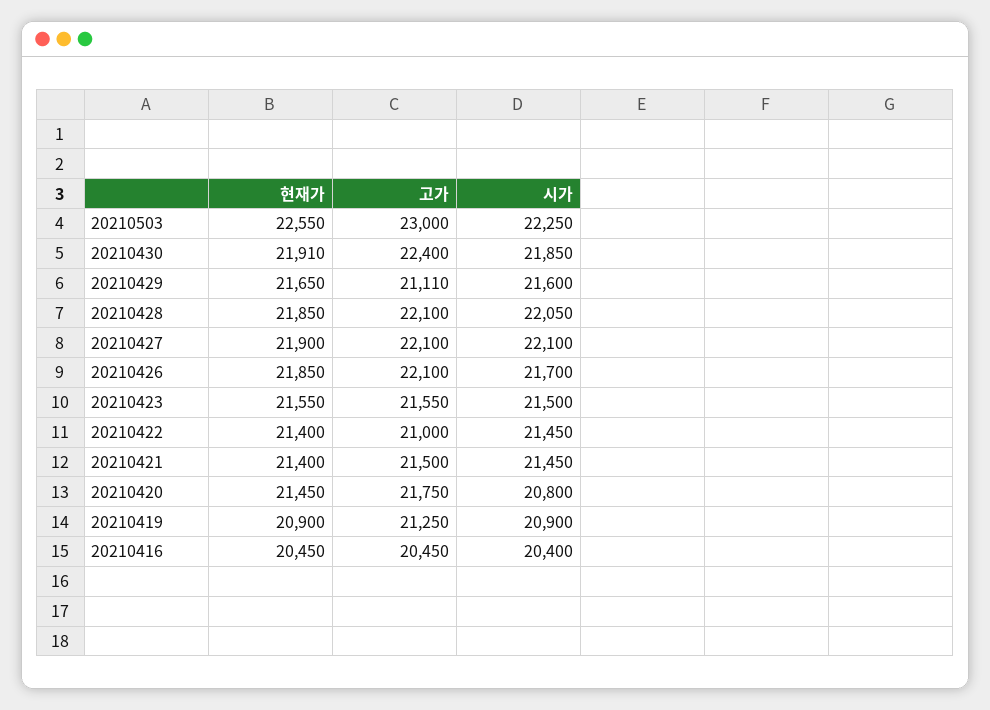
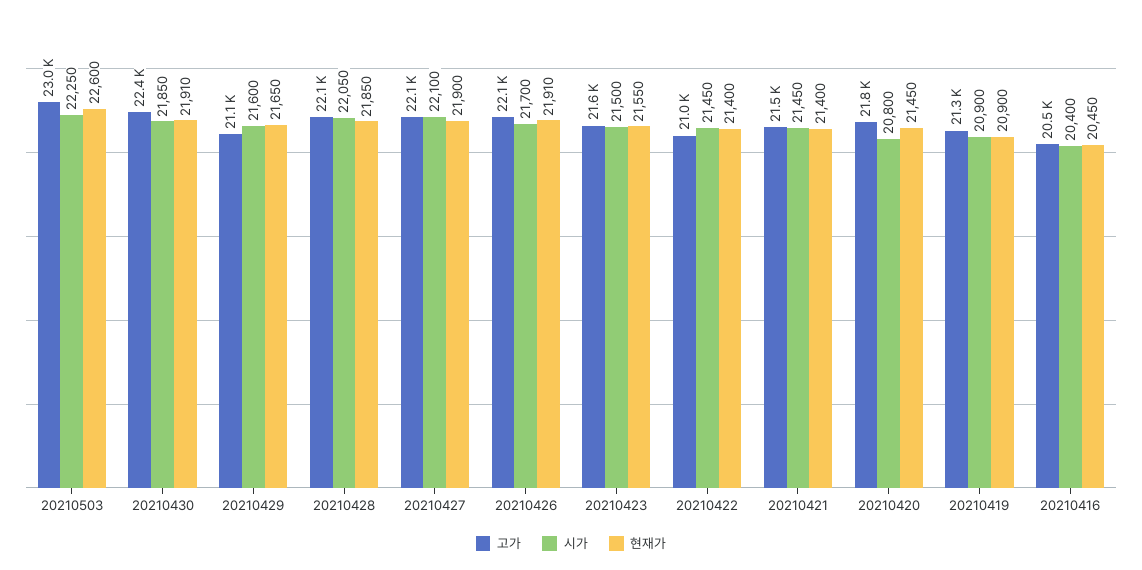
현재가, 20210503: 22550 -> 22600
현재가, 20210426: 21850 -> 21910

